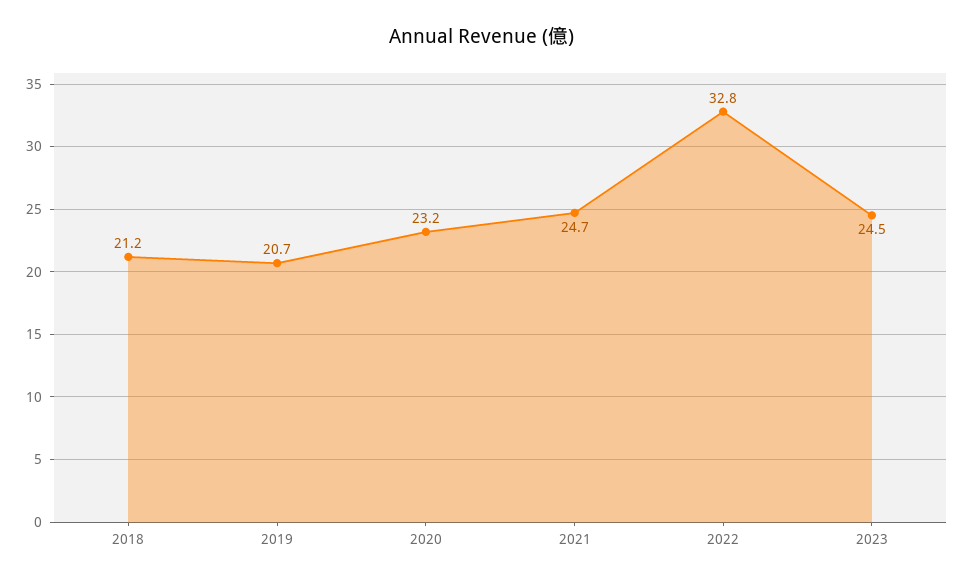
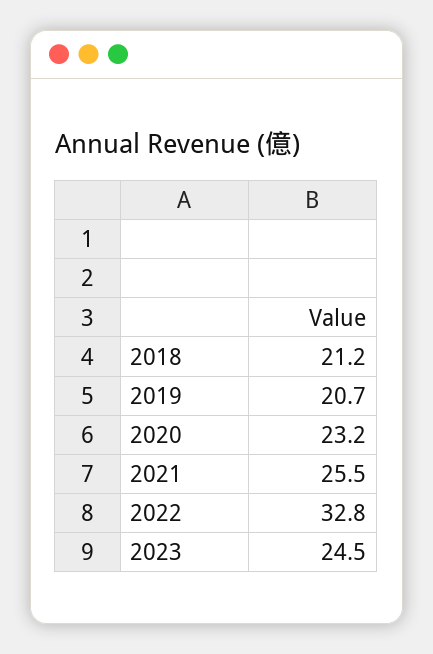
2021: 24.7 -> 25.5

